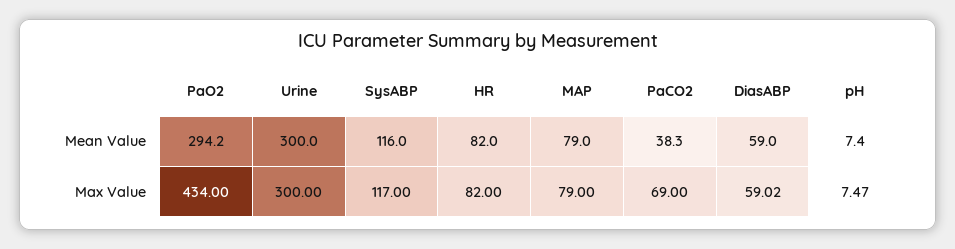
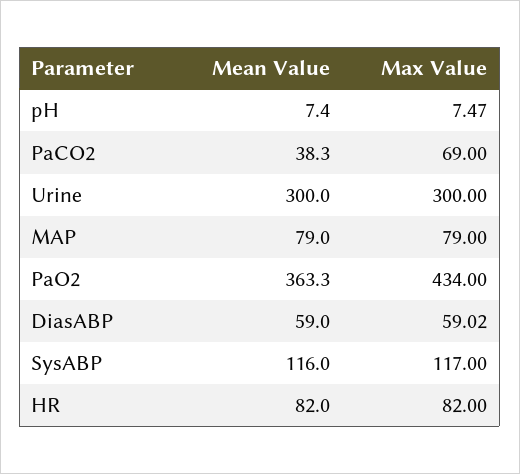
PaO2, Mean Value: 294.2 -> 363.3

